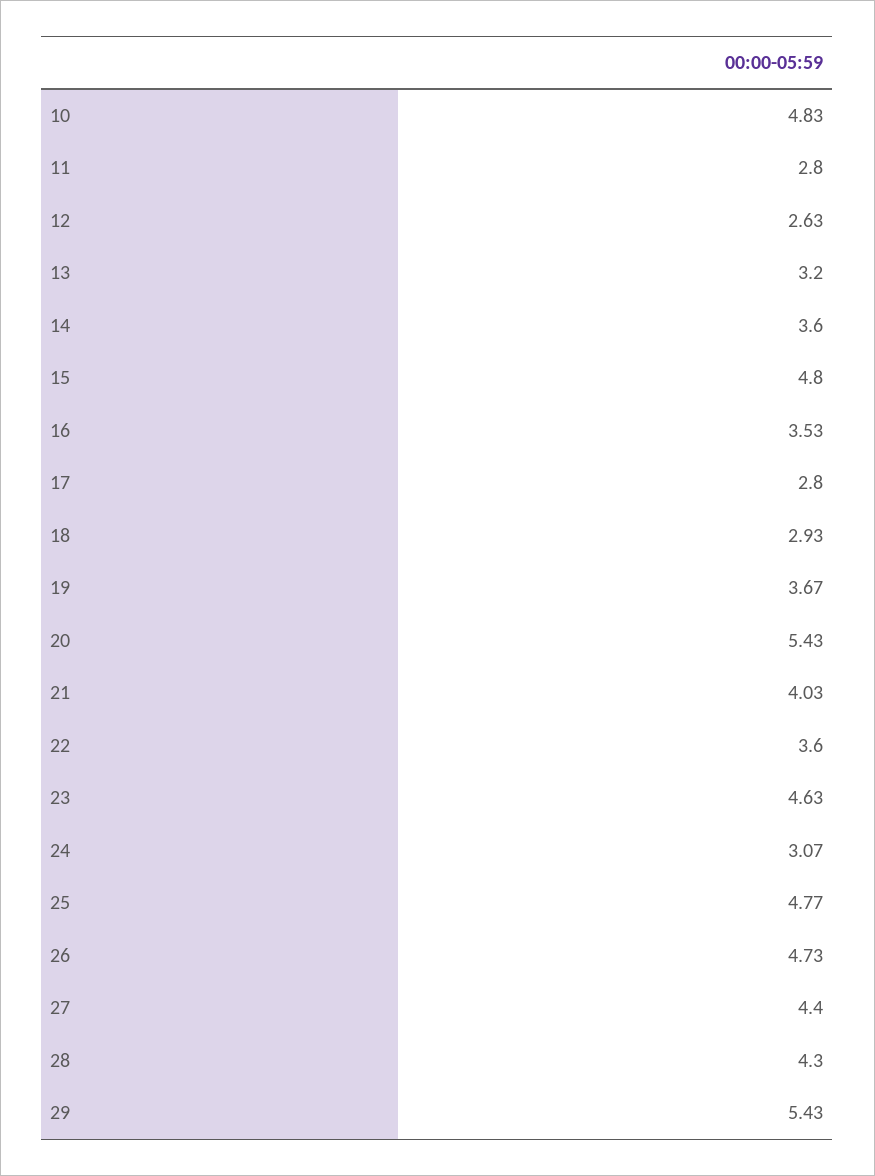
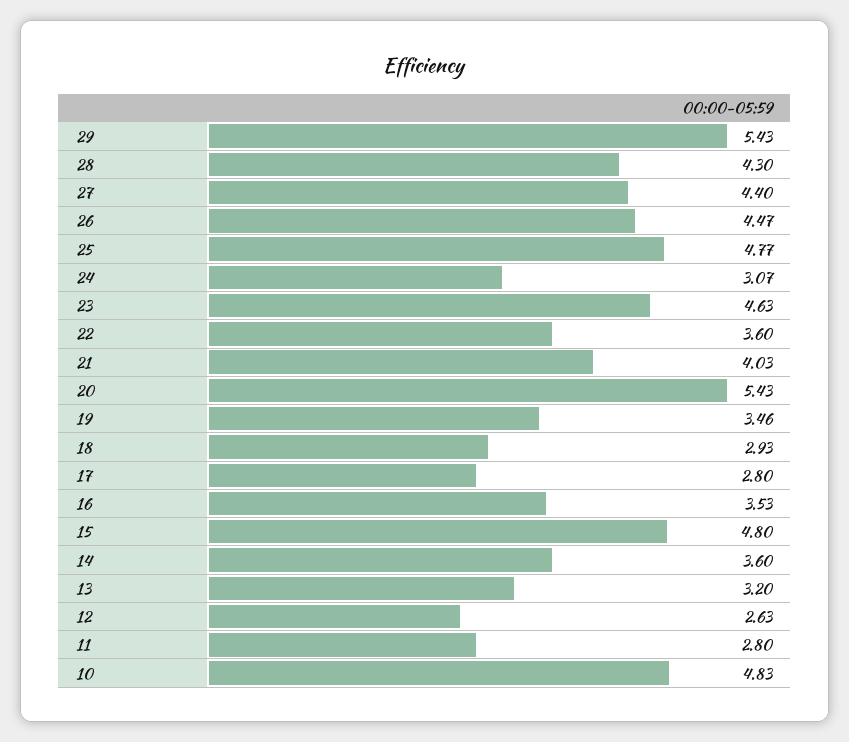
19: 3.67 -> 3.46
26: 4.73 -> 4.47

